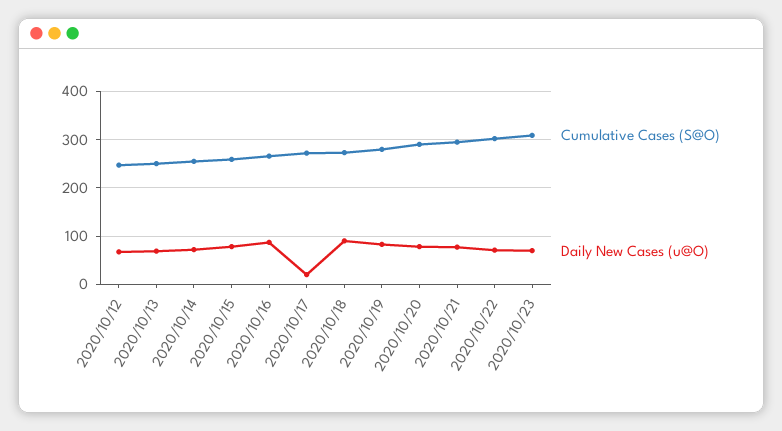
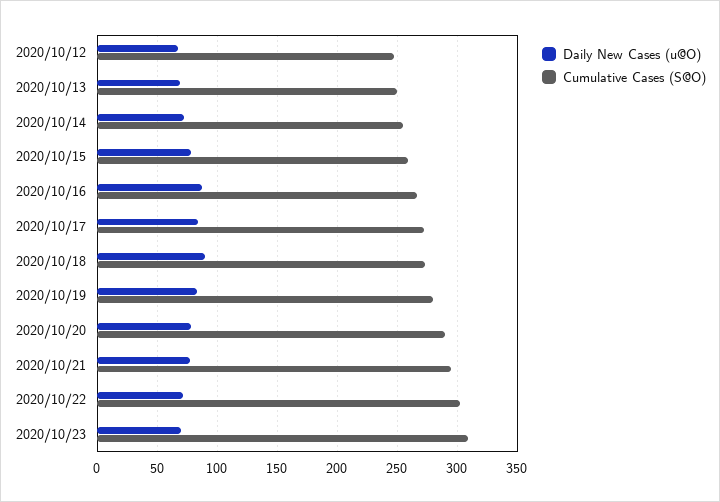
Daily New Cases (u@O), 2020/10/17: 20 -> 85

